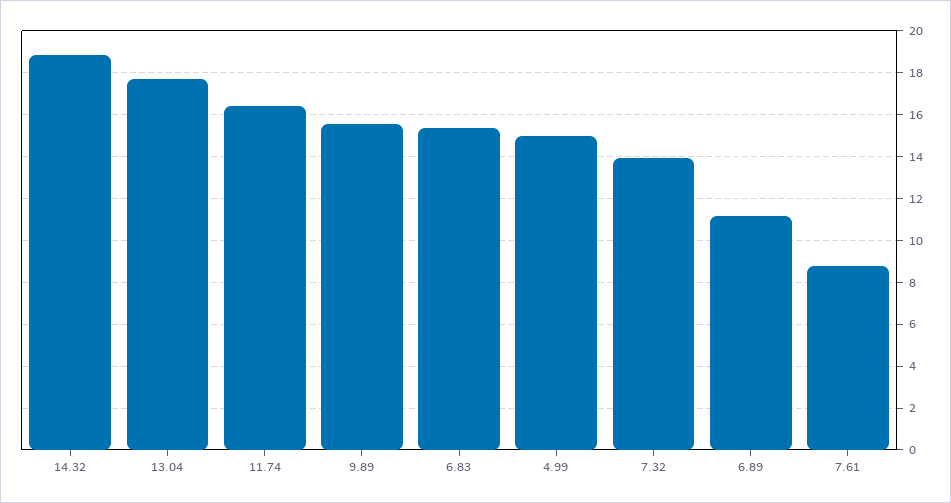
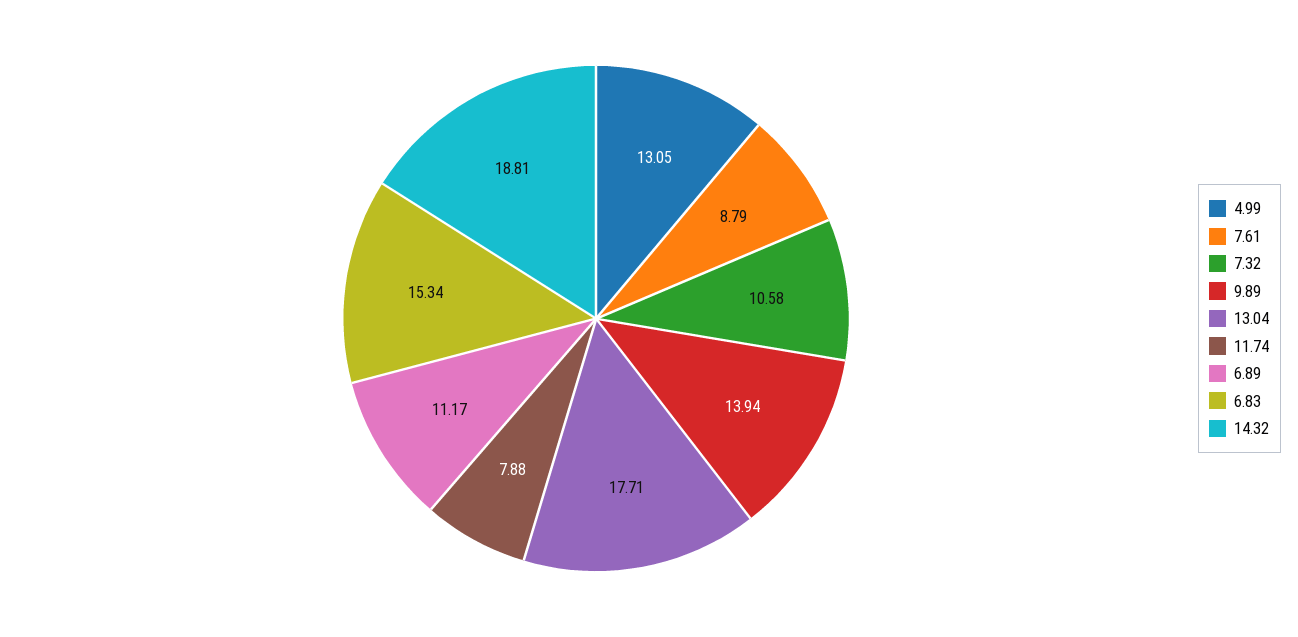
11.74: 16.5 -> 7.88
9.89: 15.5 -> 13.94
4.99: 15 -> 13.05
7.32: 14 -> 10.58

